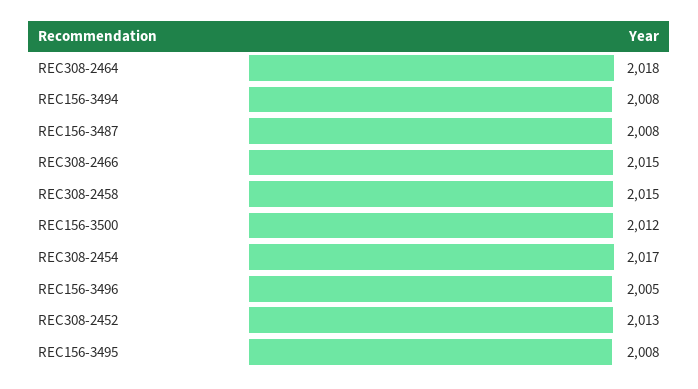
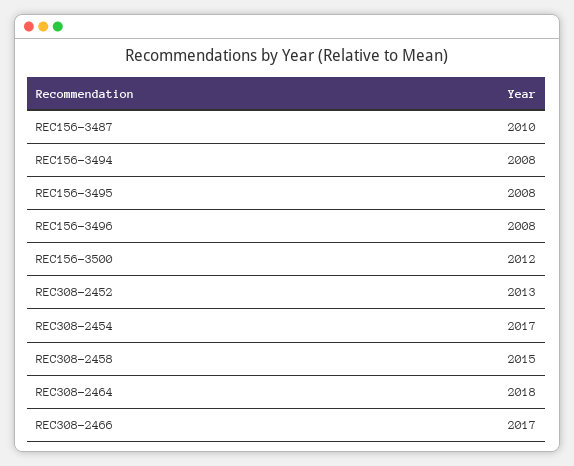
REC156-3487: 2008 -> 2010
REC308-2466: 2015 -> 2017
REC156-3496: 2005 -> 2008

